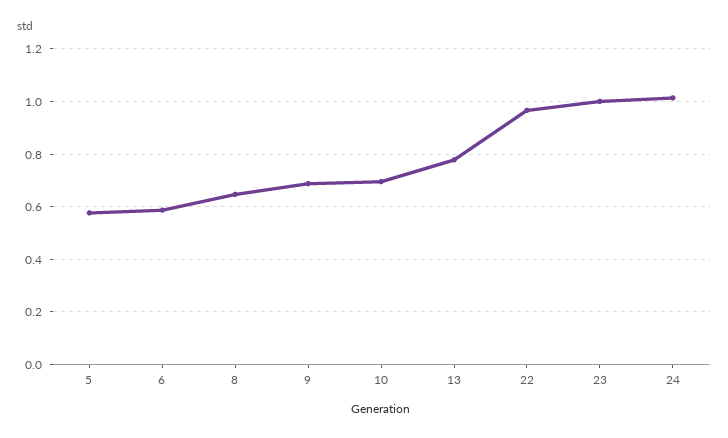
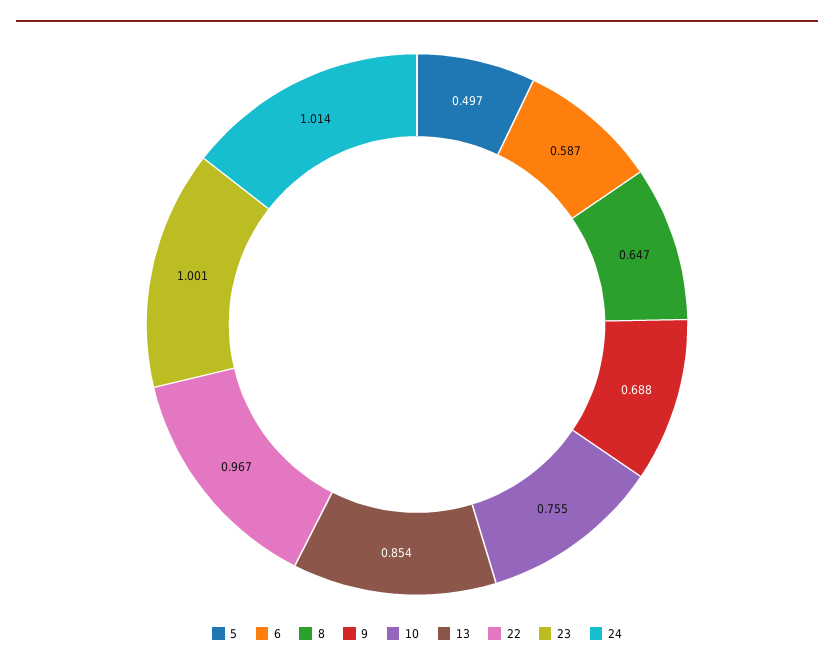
5: 0.575 -> 0.497
10: 0.7 -> 0.755
13: 0.775 -> 0.854

